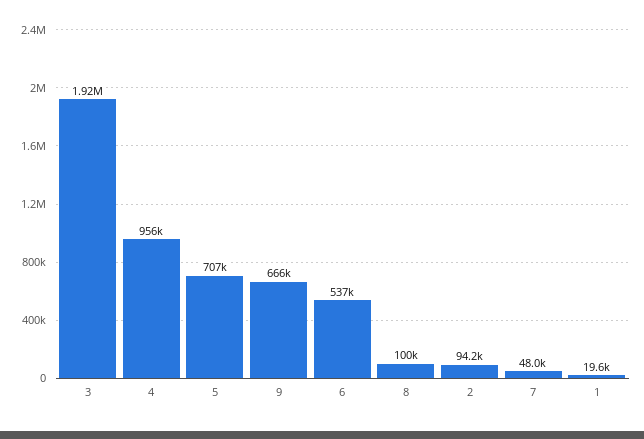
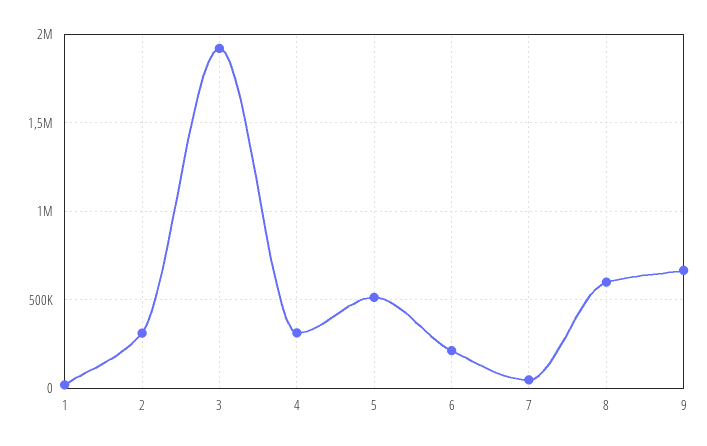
4: 956000 -> 300000
5: 707000 -> 500000
6: 537000 -> 200000
8: 100000 -> 600000
2: 94200 -> 300000

